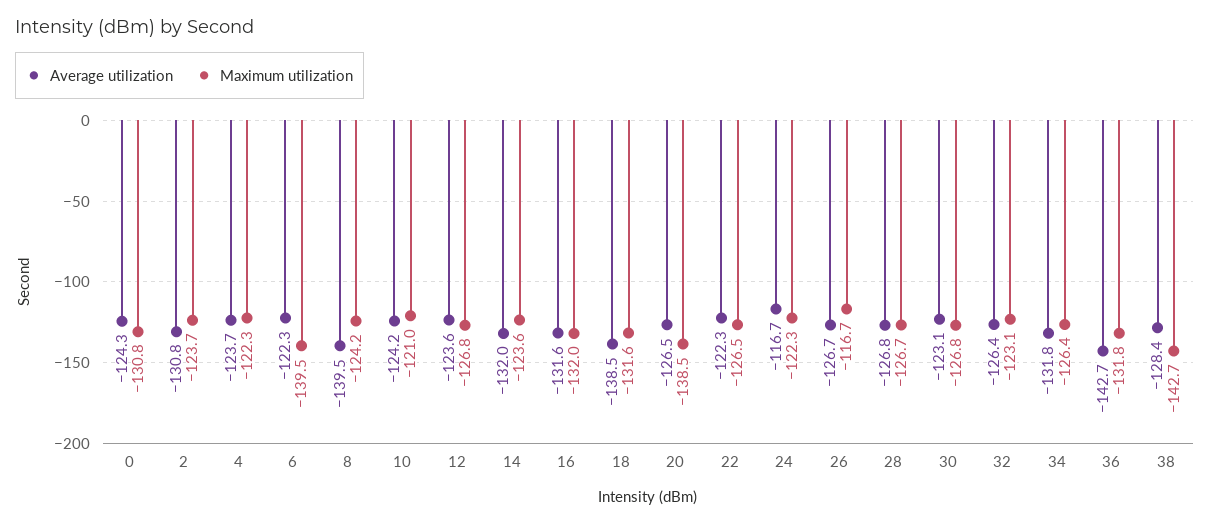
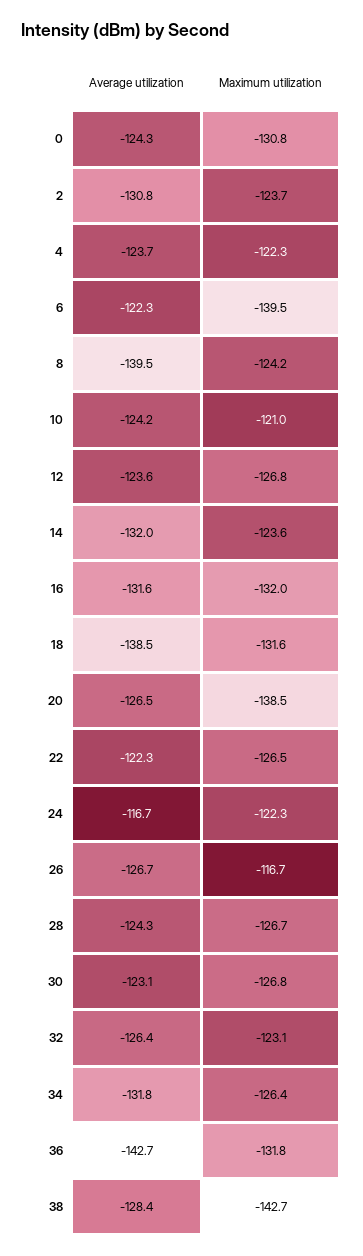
Average utilization, 28: -126.8 -> -124.3

